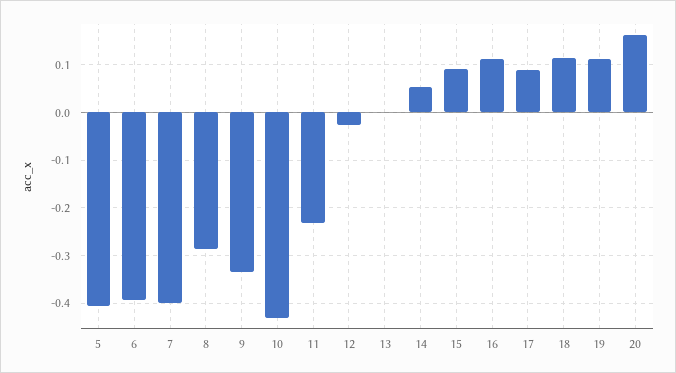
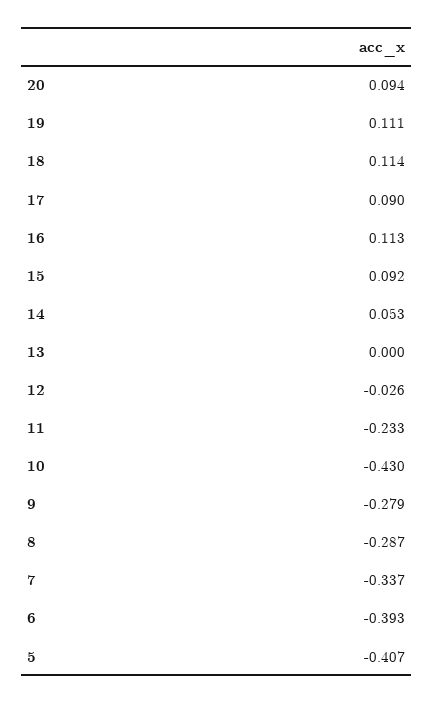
7: -0.4 -> -0.337
9: -0.34 -> -0.279
20: 0.16 -> 0.094

